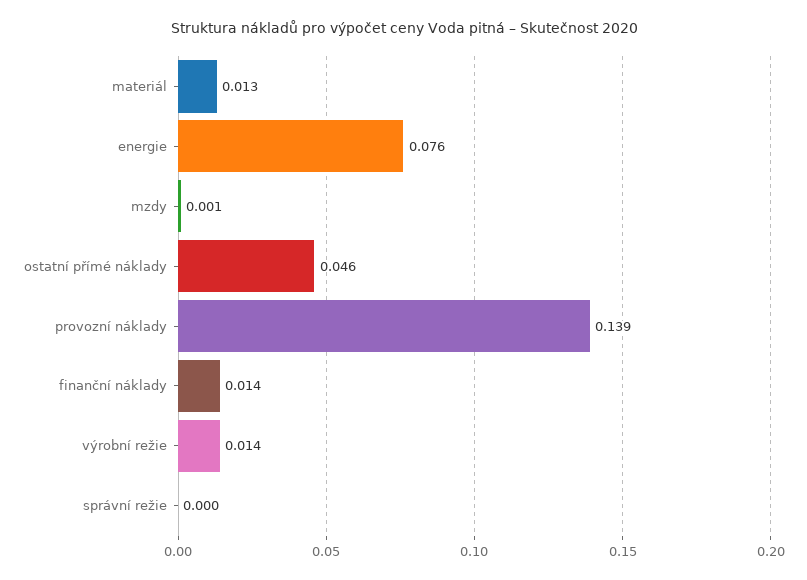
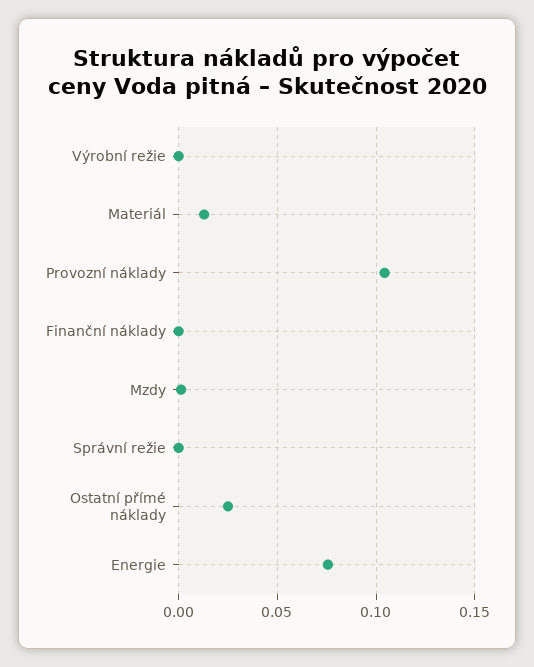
ostatní přímé náklady: 0.046 -> 0.025
provozní náklady: 0.139 -> 0.105
finanční náklady: 0.014 -> 0
výrobní režie: 0.014 -> 0

